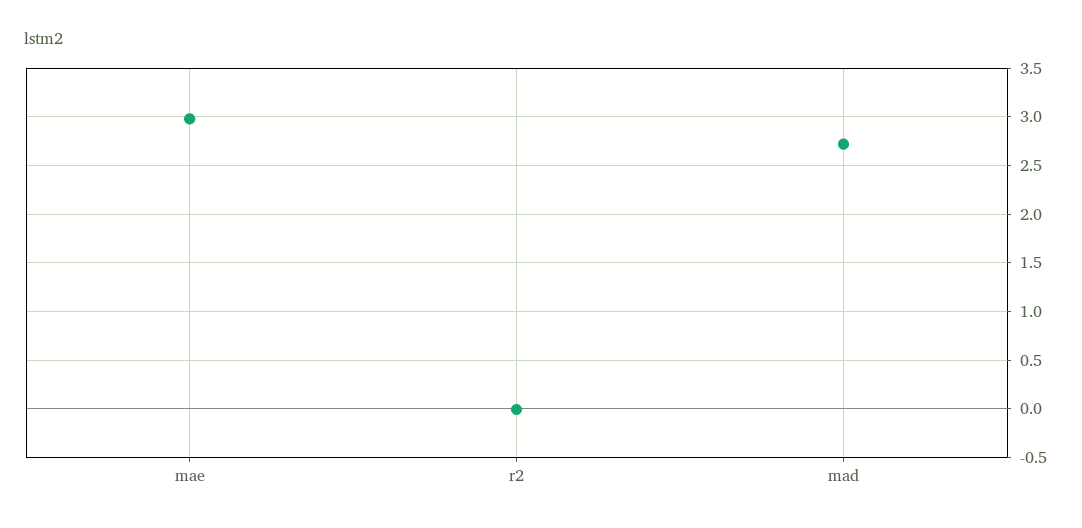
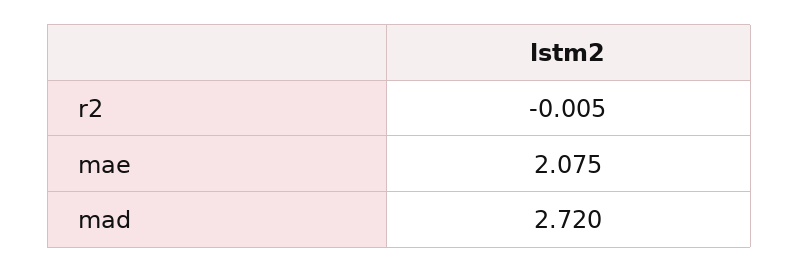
mae: 3 -> 2.075

